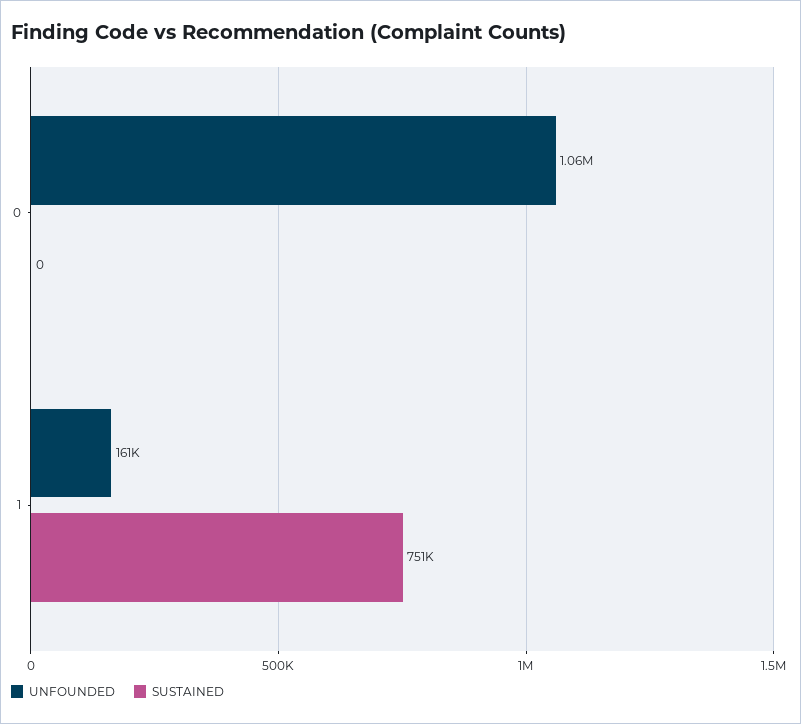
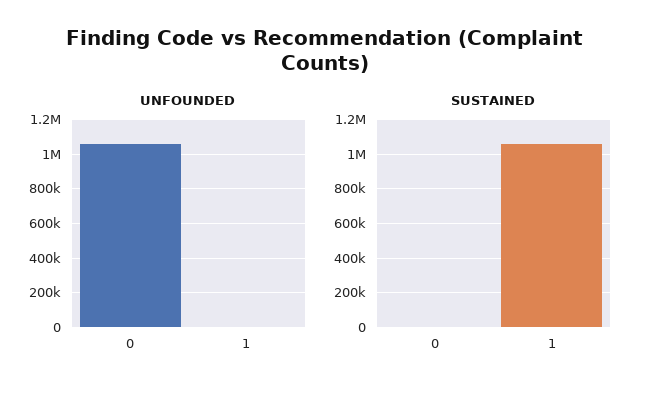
UNFOUNDED, 1: 161000 -> 0
SUSTAINED, 1: 751000 -> 1050000

